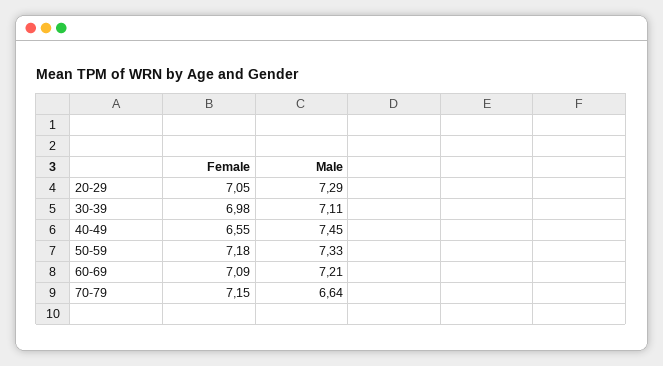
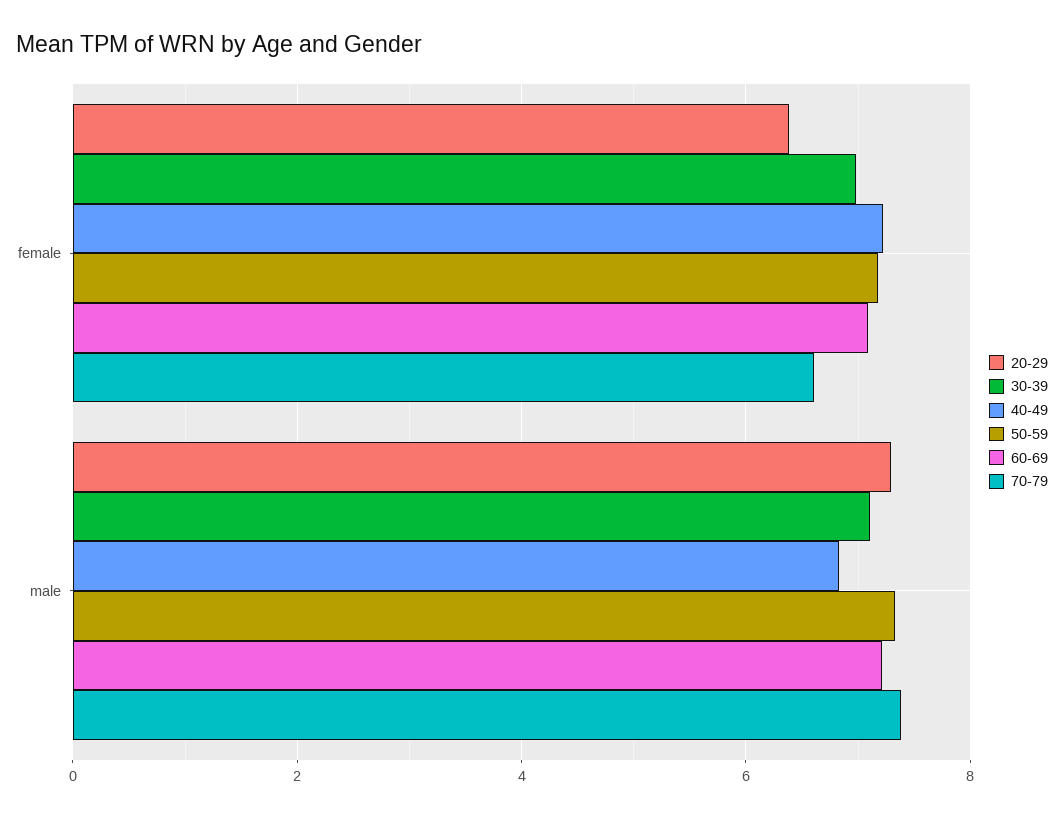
20-29, Female: 7.05 -> 6.4
40-49, Female: 6.55 -> 7.2
40-49, Male: 7.45 -> 6.8
70-79, Female: 7.15 -> 6.6
70-79, Male: 6.64 -> 7.4

